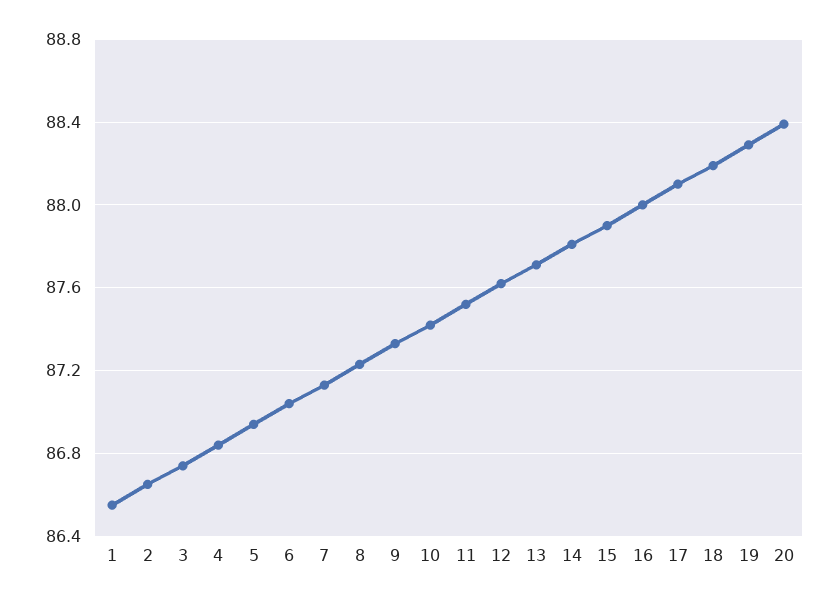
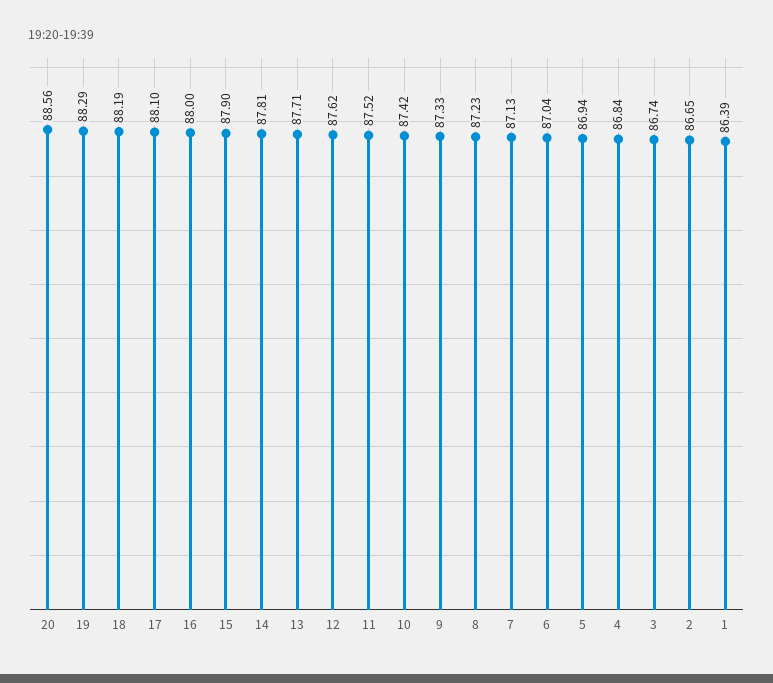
1: 86.55 -> 86.39
20: 88.4 -> 88.56

